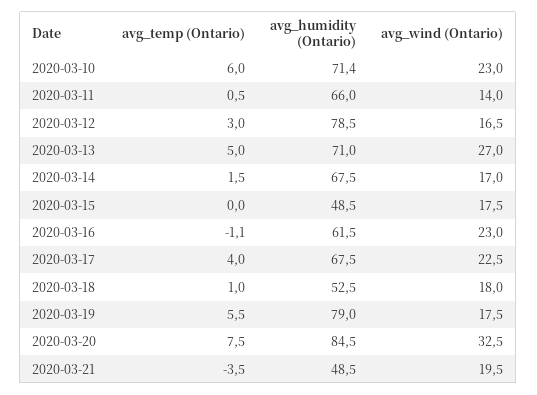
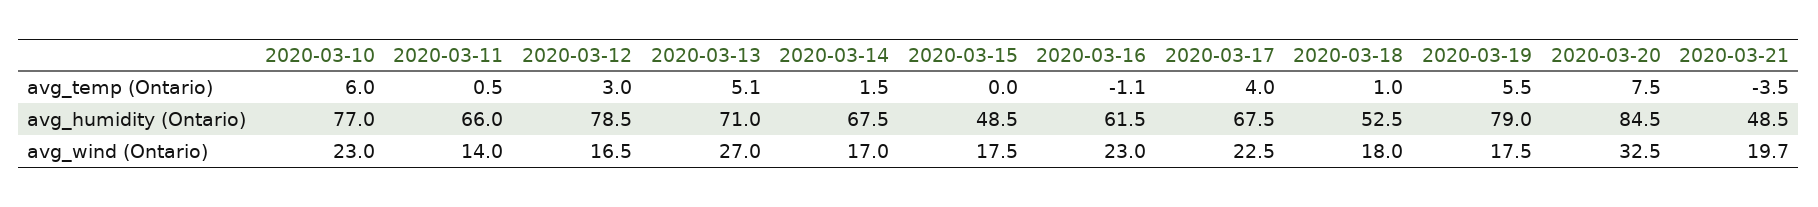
avg_humidity (Ontario), 2020-03-10: 71.4 -> 77
avg_temp (Ontario), 2020-03-13: 5 -> 5.1
avg_wind (Ontario), 2020-03-21: 19.5 -> 19.7

